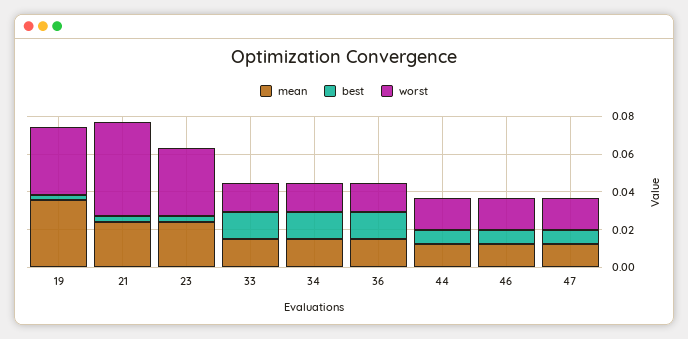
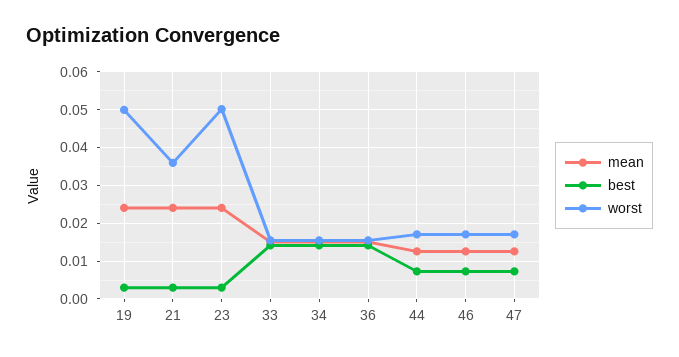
mean, 19: 0.035 -> 0.024
worst, 19: 0.035 -> 0.05
worst, 21: 0.05 -> 0.036
worst, 23: 0.035 -> 0.05

